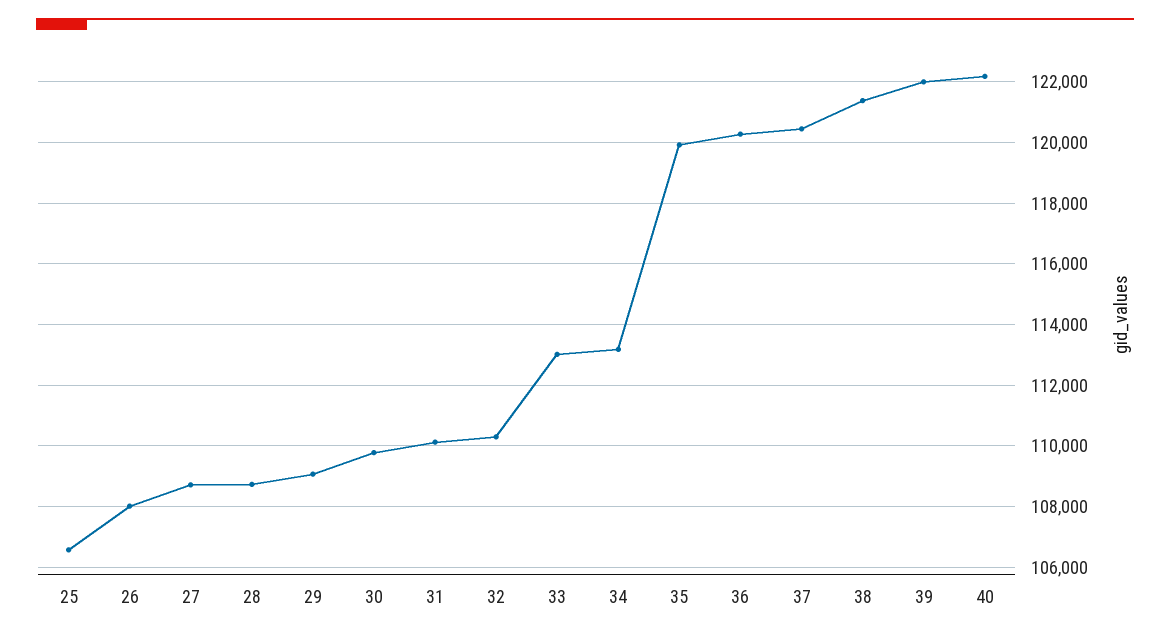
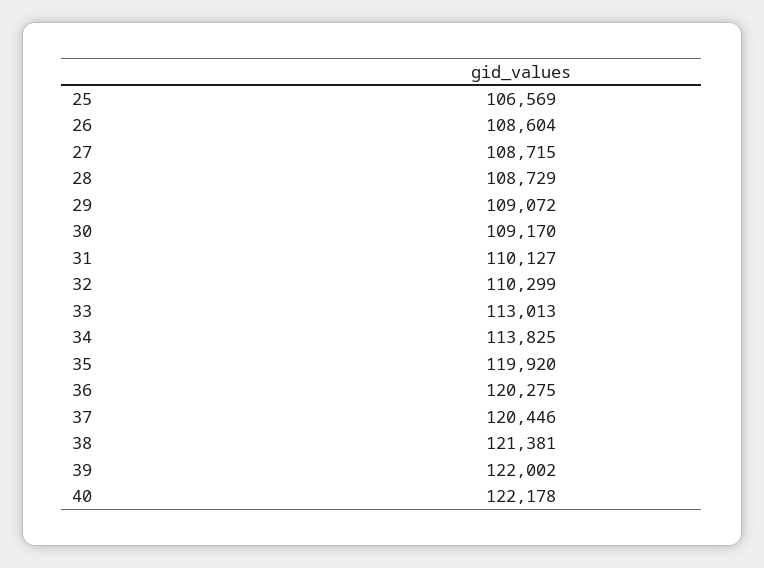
26: 108000 -> 108604
30: 109800 -> 109170
34: 113200 -> 113825

